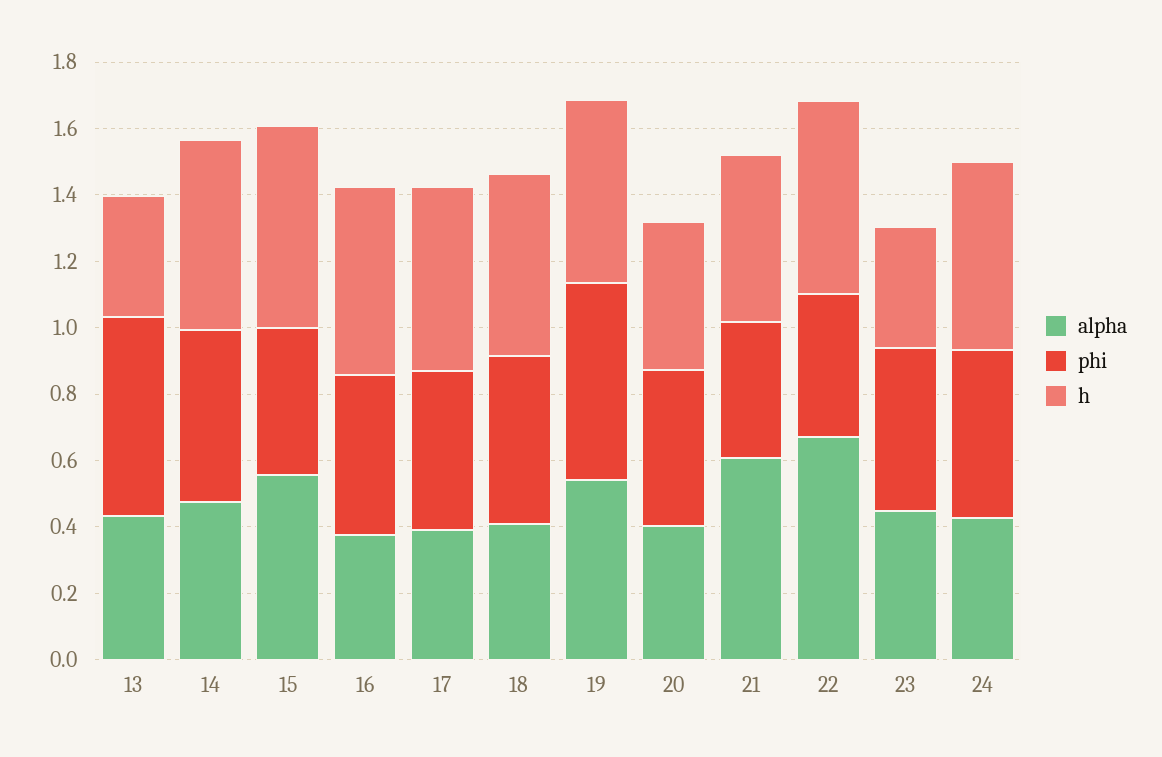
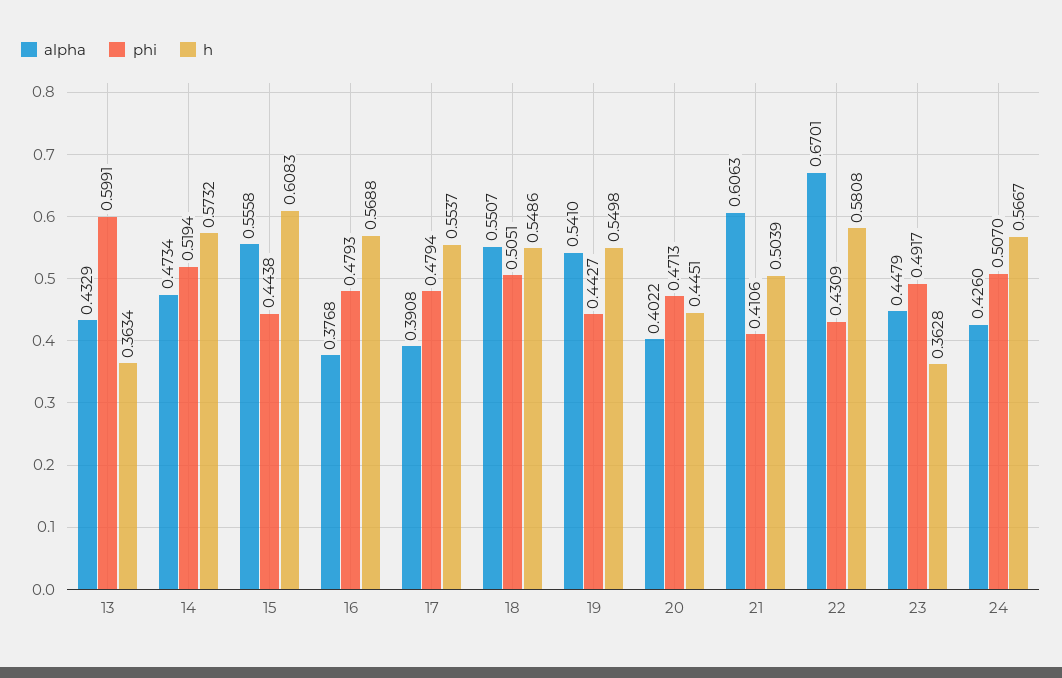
alpha, 18: 0.4 -> 0.5507
phi, 19: 0.6 -> 0.4427

